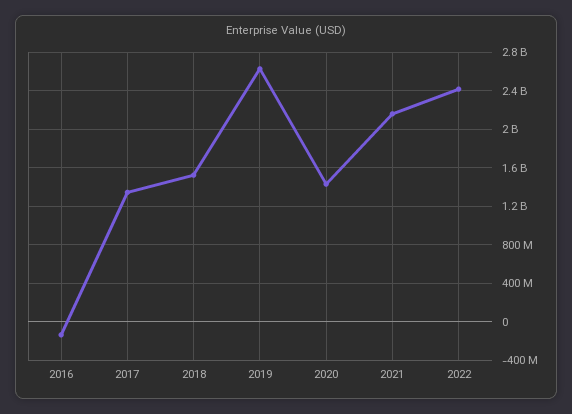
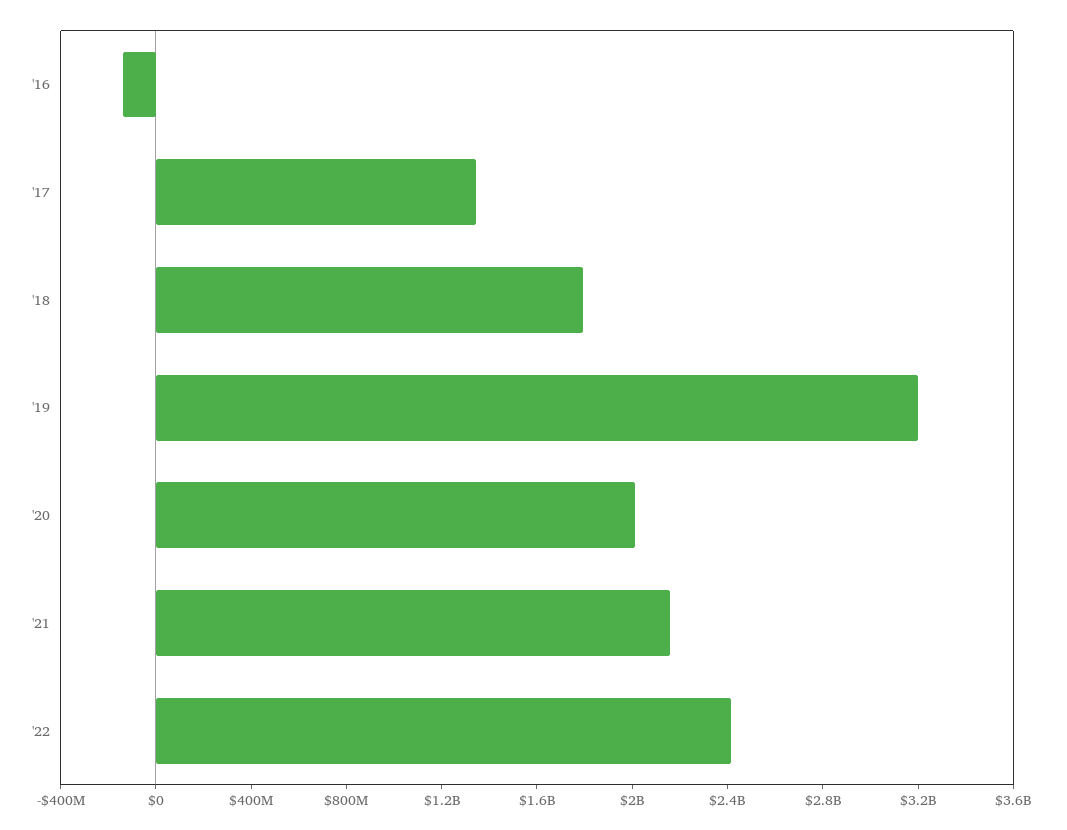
2018: 1500000000 -> 1800000000
2019: 2600000000 -> 3200000000
2020: 1400000000 -> 2000000000

